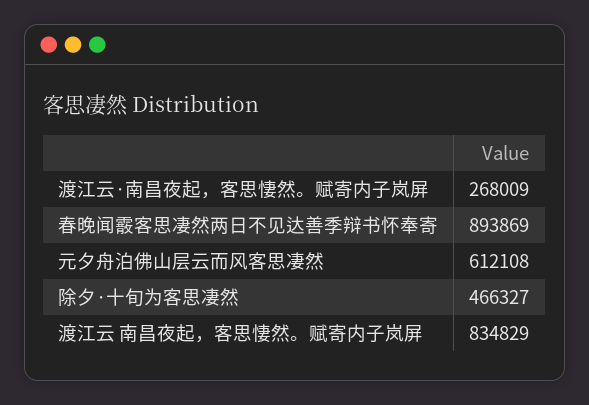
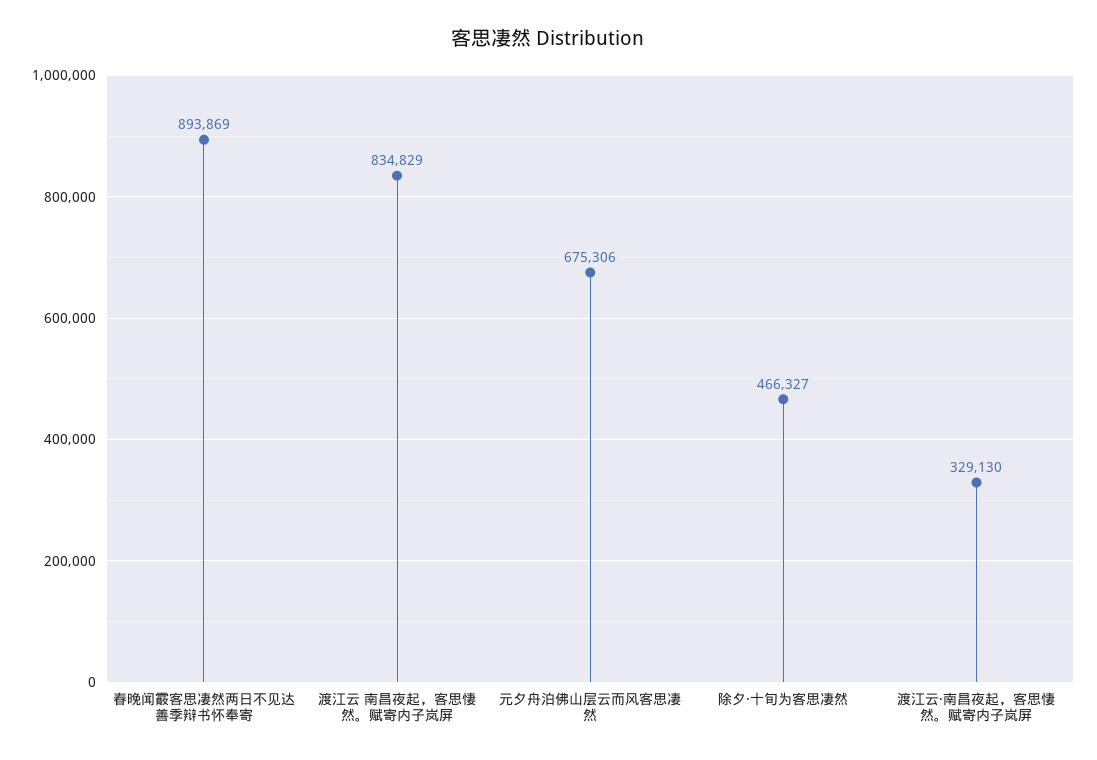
渡江云·南昌夜起，客思悽然。赋寄内子岚屏: 268009 -> 329130
元夕舟泊佛山层云而风客思凄然: 612108 -> 675306

